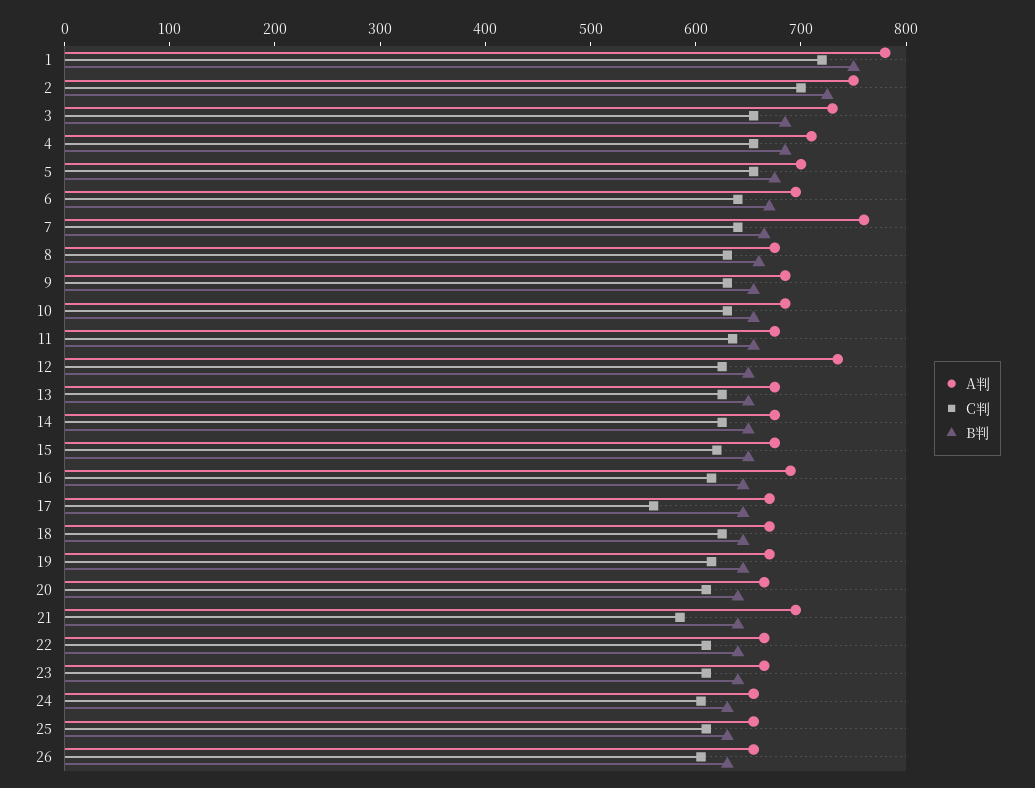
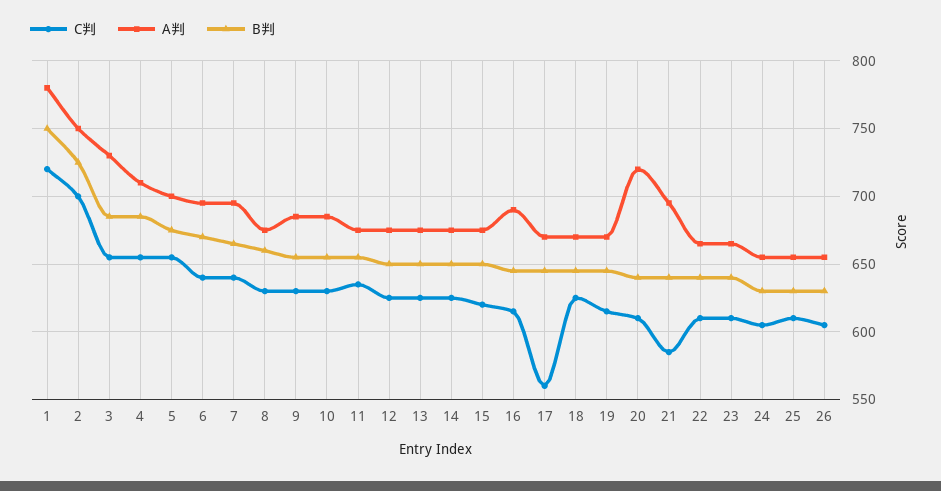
A判, 7: 760 -> 695
A判, 12: 740 -> 675
A判, 20: 660 -> 720

